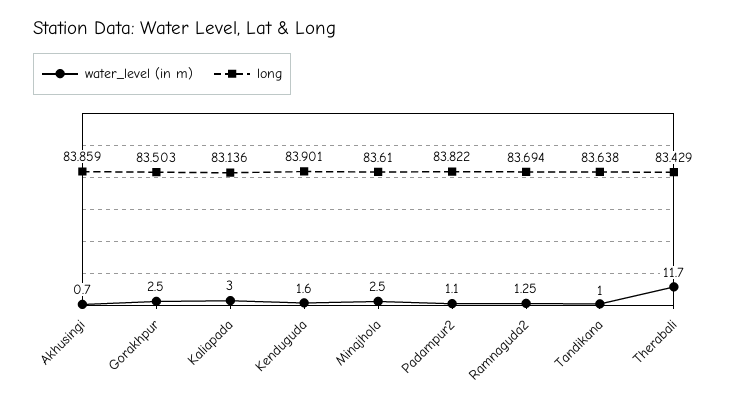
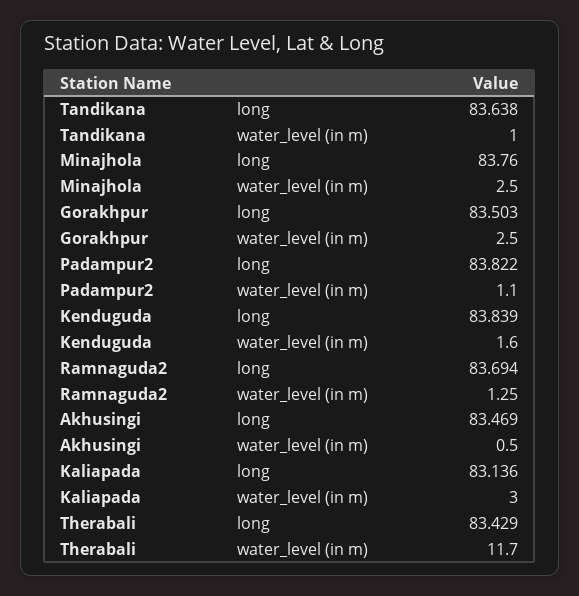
water_level (in m), Akhusingi: 0.7 -> 0.5
long, Akhusingi: 83.859 -> 83.469
long, Kenduguda: 83.901 -> 83.839
long, Minajhola: 83.61 -> 83.76

